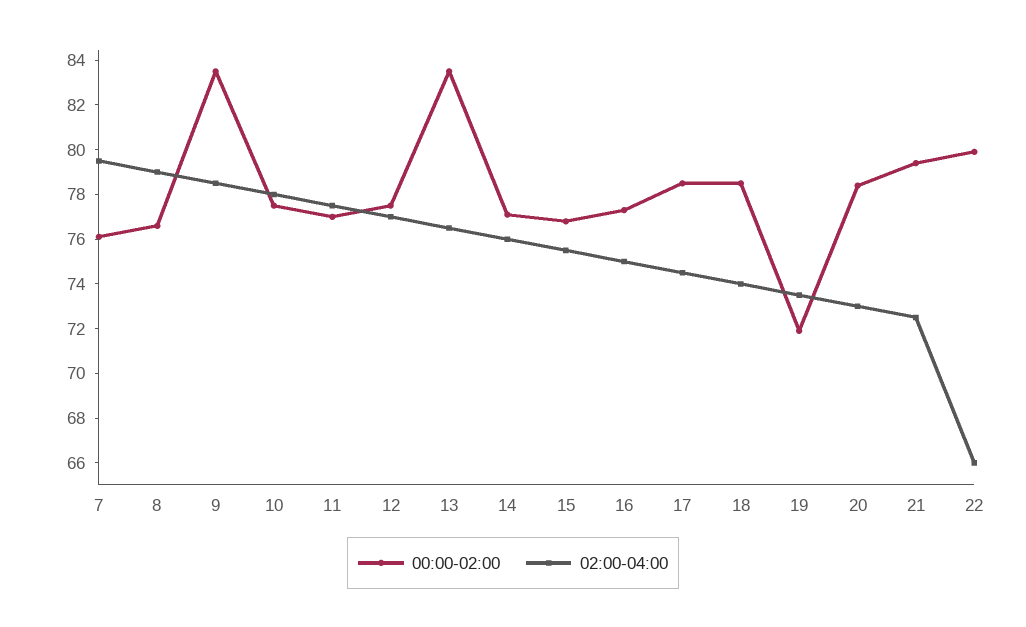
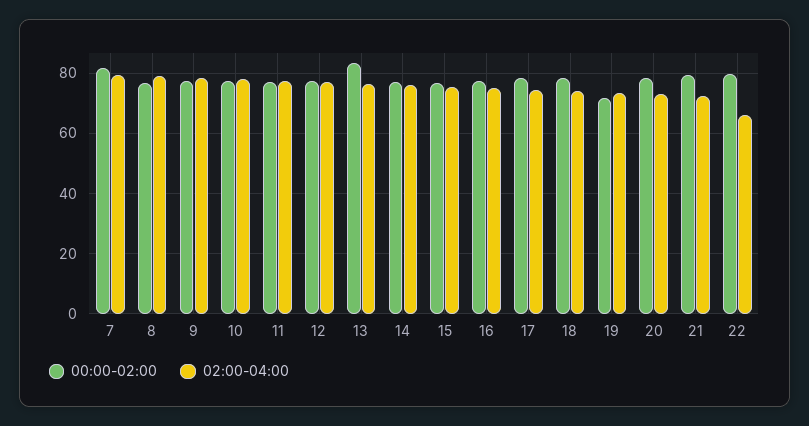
00:00-02:00, 7: 76 -> 82
00:00-02:00, 9: 83.5 -> 78

